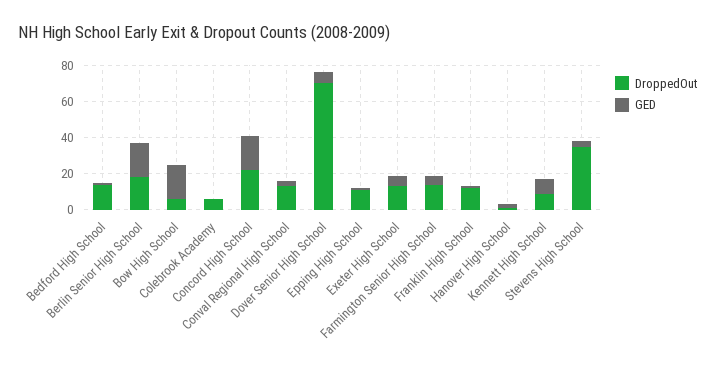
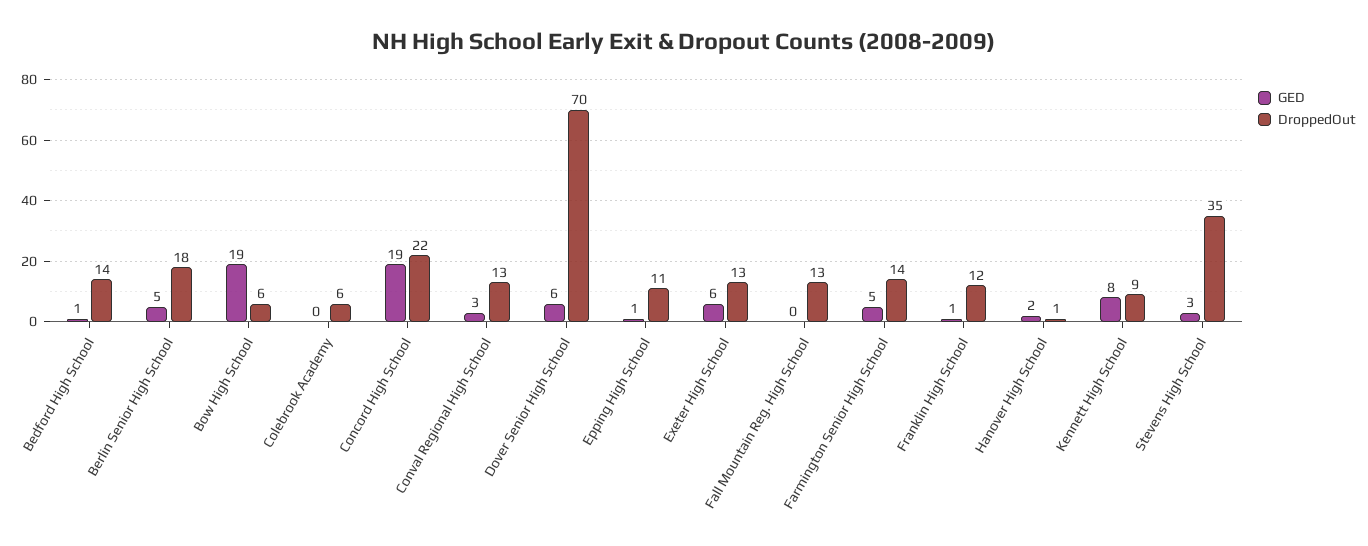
GED, Berlin Senior High School: 20 -> 5
GED, Fall Mountain Reg. High School: none -> 0
DroppedOut, Fall Mountain Reg. High School: none -> 13

